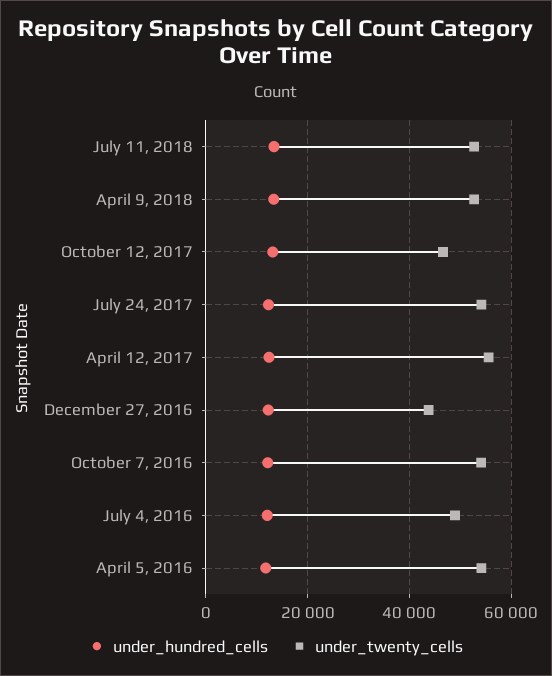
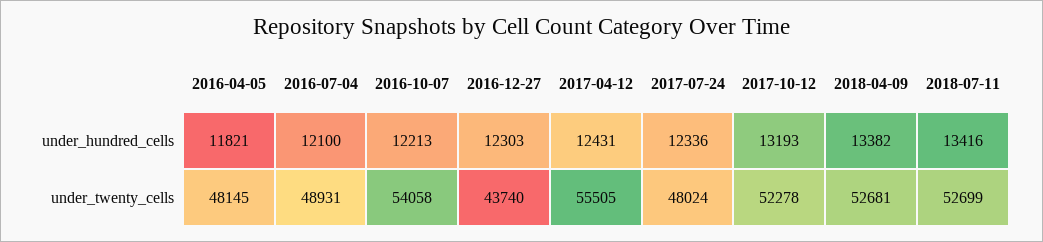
under_twenty_cells, October 12, 2017: 46000 -> 52278
under_twenty_cells, July 24, 2017: 54000 -> 48024
under_twenty_cells, April 5, 2016: 54000 -> 48145

